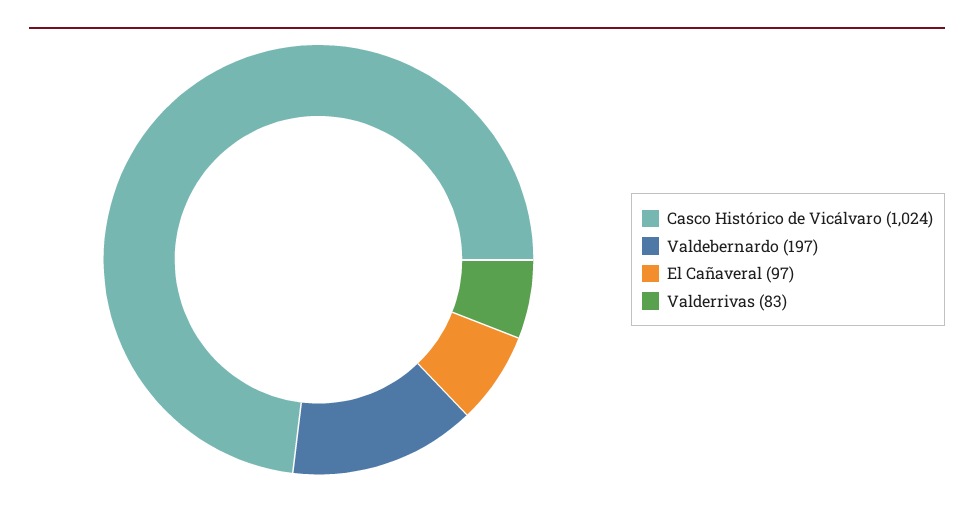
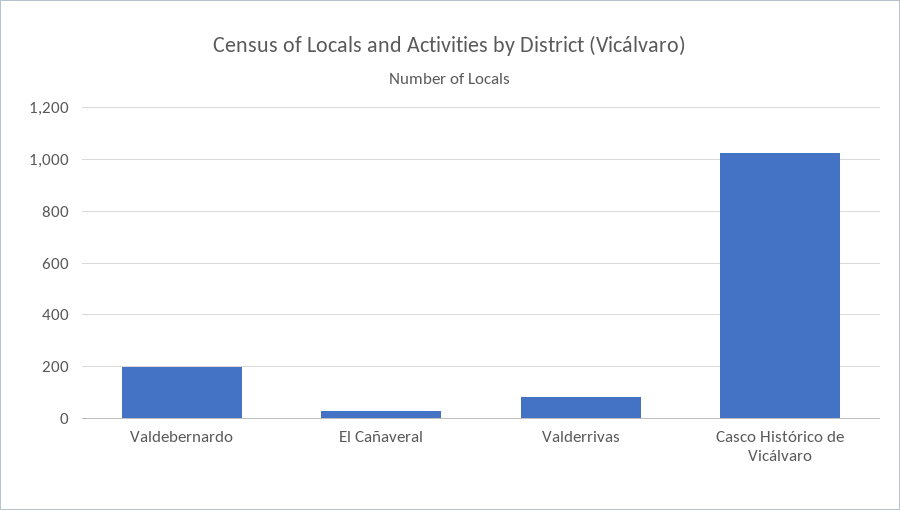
El Cañaveral: 97 -> 25

